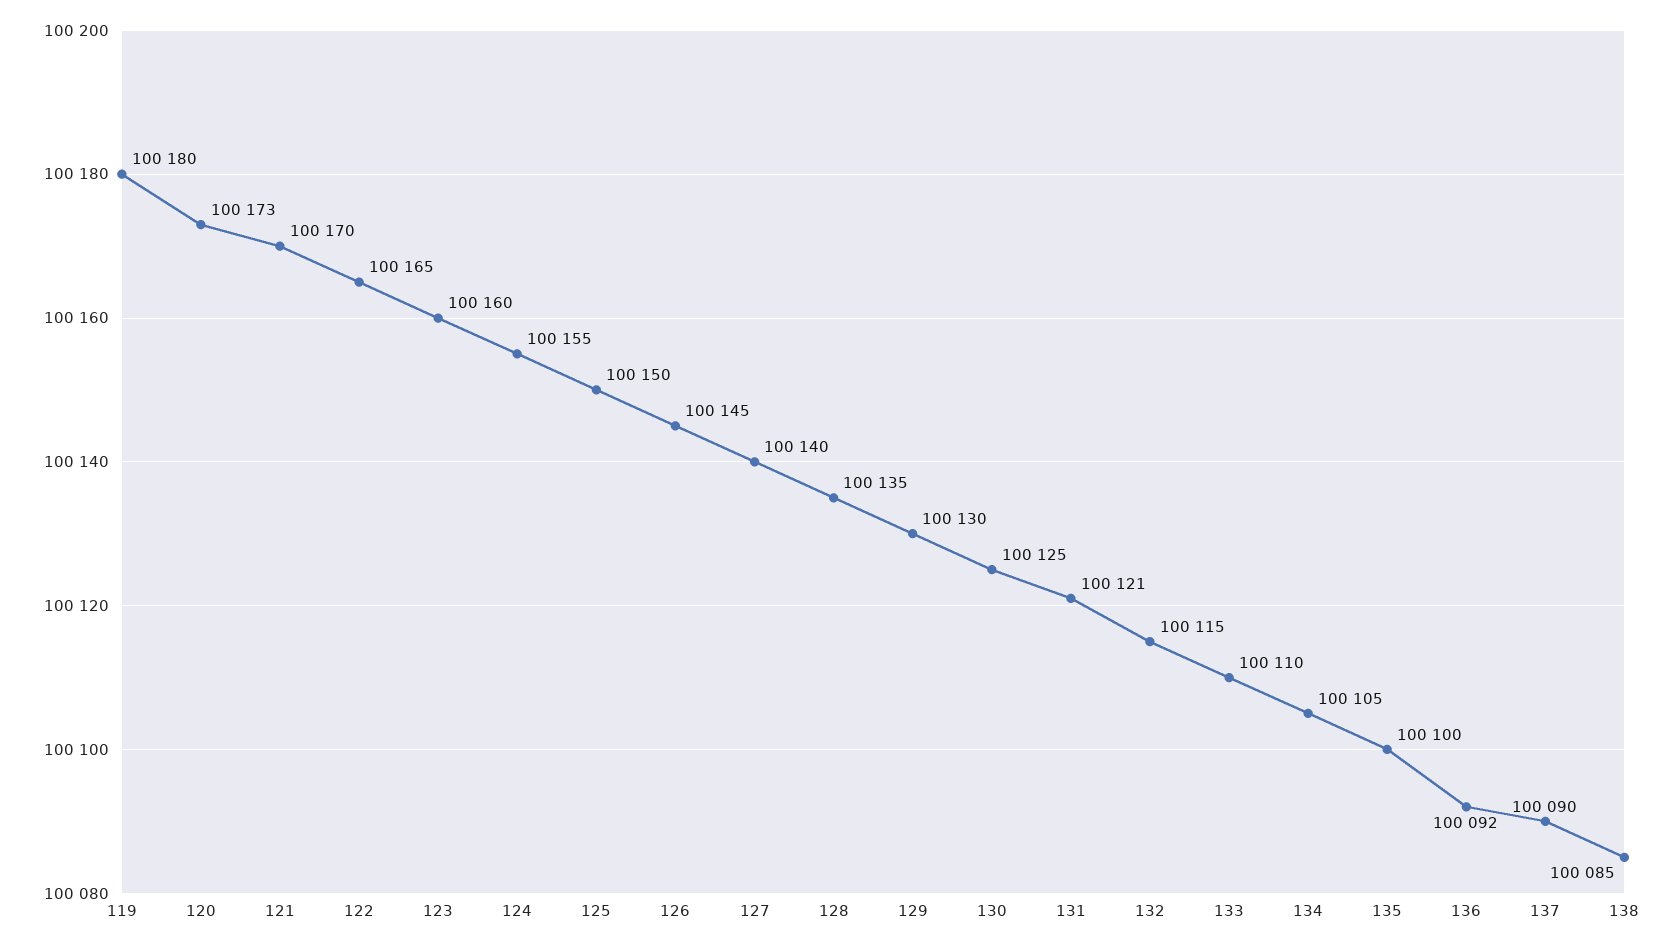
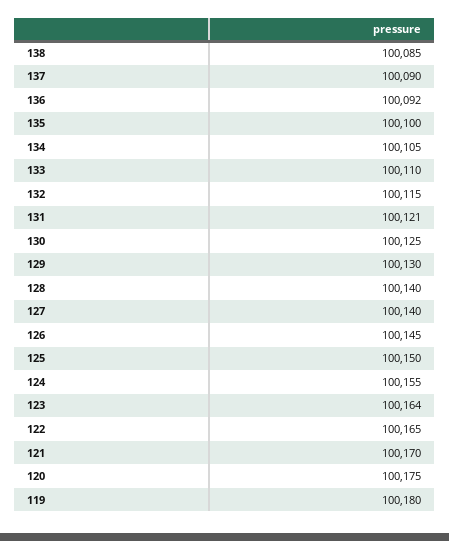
120: 100173 -> 100175
123: 100160 -> 100164
128: 100135 -> 100140

